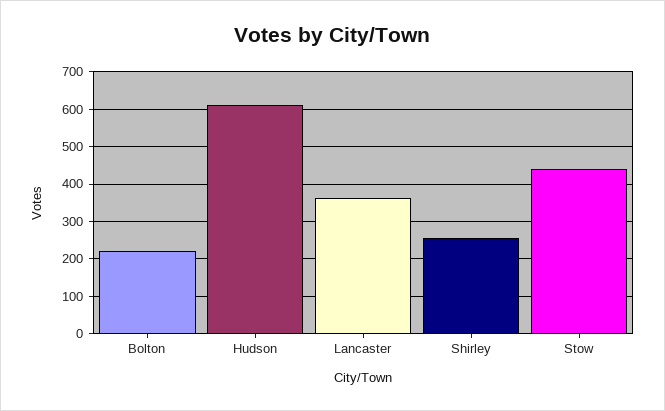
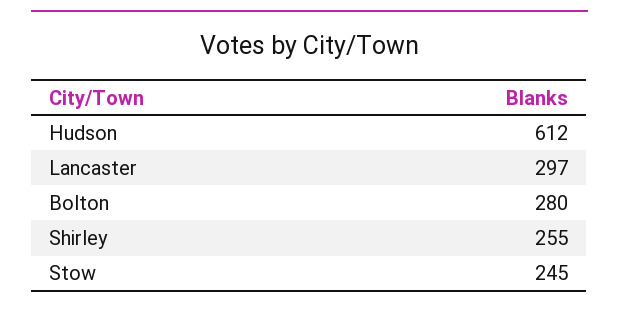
Bolton: 220 -> 280
Lancaster: 360 -> 297
Stow: 440 -> 245

